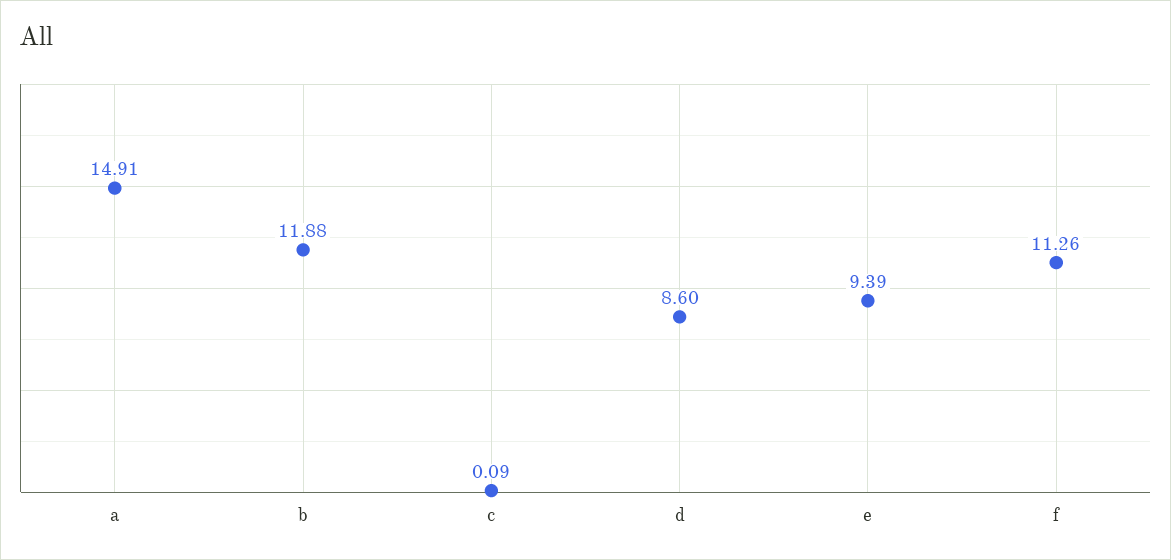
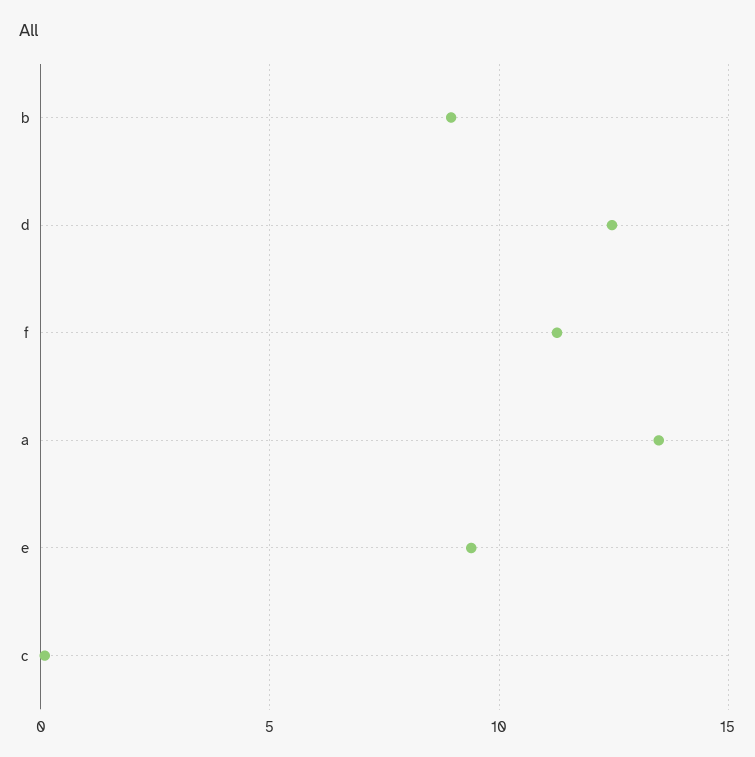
a: 14.91 -> 13.5
b: 11.88 -> 9
d: 8.6 -> 12.5

